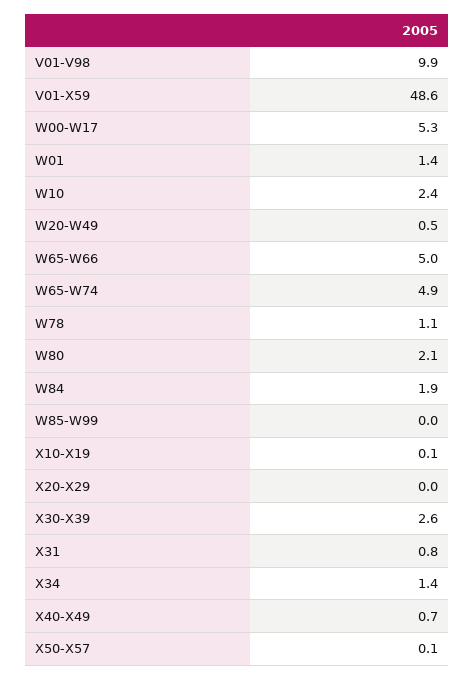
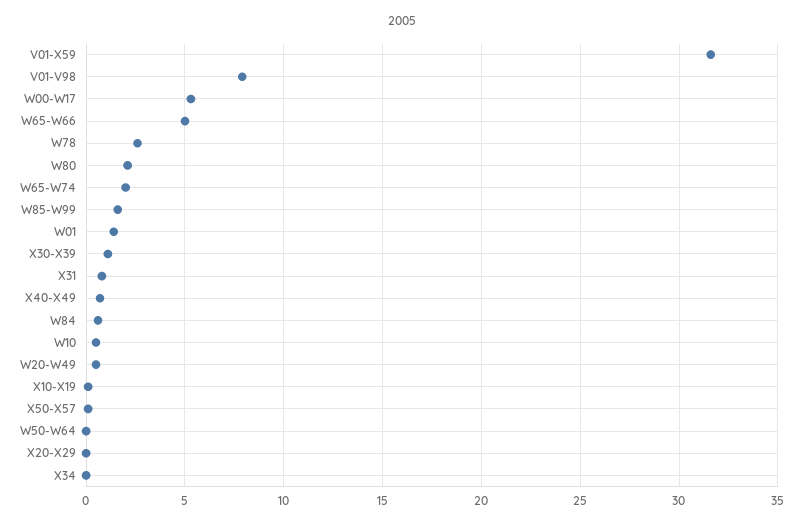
V01-V98: 9.9 -> 8
V01-X59: 48.6 -> 31.5
W10: 2.4 -> 0.5
W65-W74: 4.9 -> 2
W78: 1.1 -> 2.5
W84: 1.9 -> 0.5
W85-W99: 0 -> 1.5
X30-X39: 2.6 -> 1
X34: 1.4 -> 0
W50-W64: none -> 0

